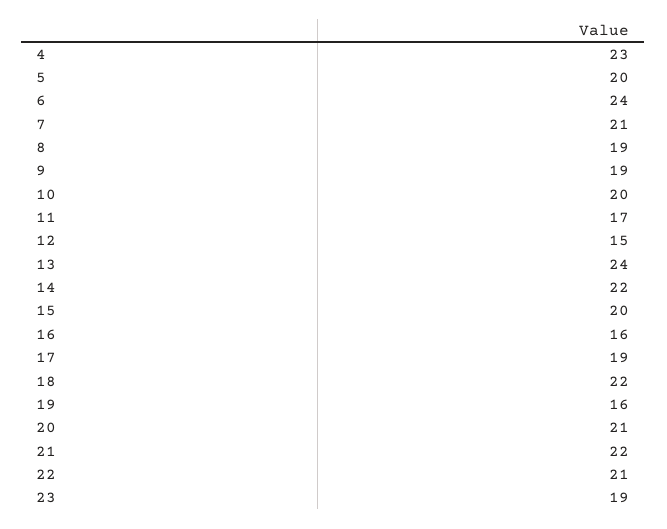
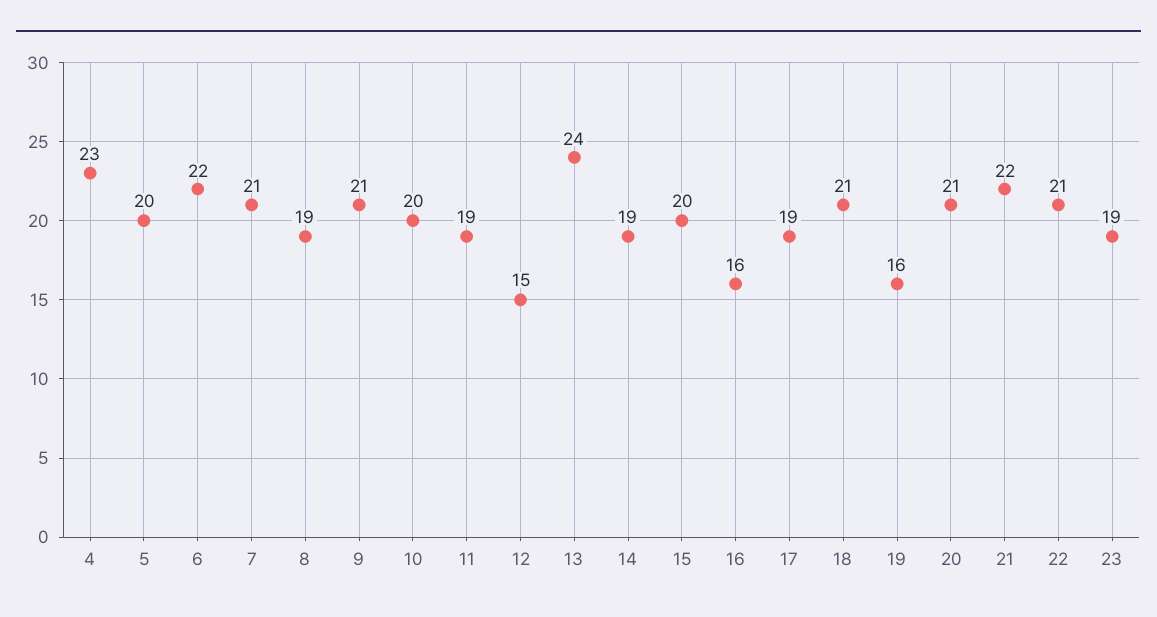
6: 24 -> 22
9: 19 -> 21
11: 17 -> 19
14: 22 -> 19
18: 22 -> 21

